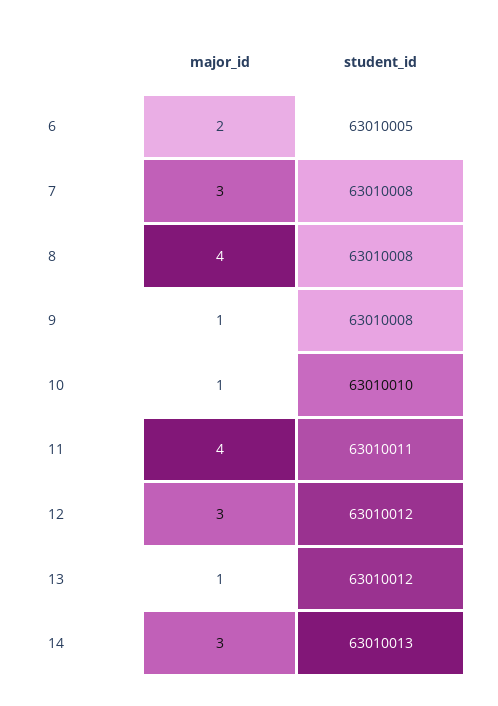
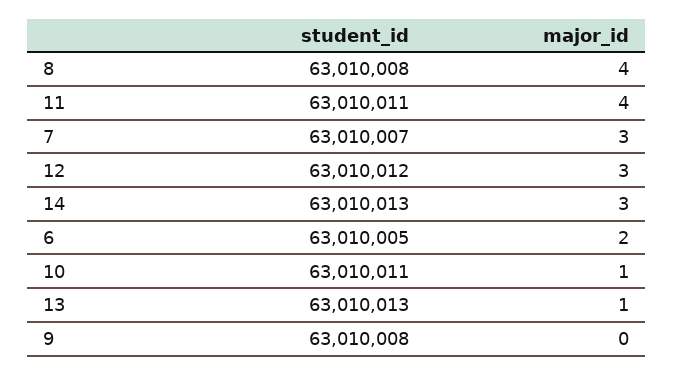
student_id, 7: 63010008 -> 63010007
major_id, 9: 1 -> 0
student_id, 10: 63010010 -> 63010011
student_id, 13: 63010012 -> 63010013

